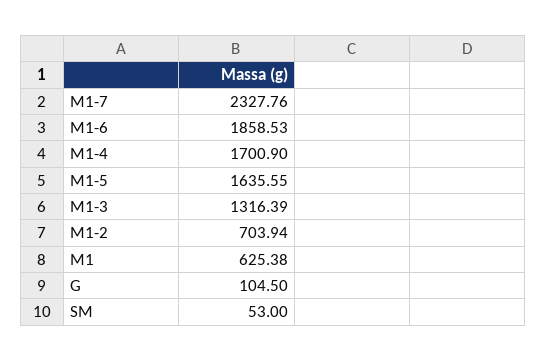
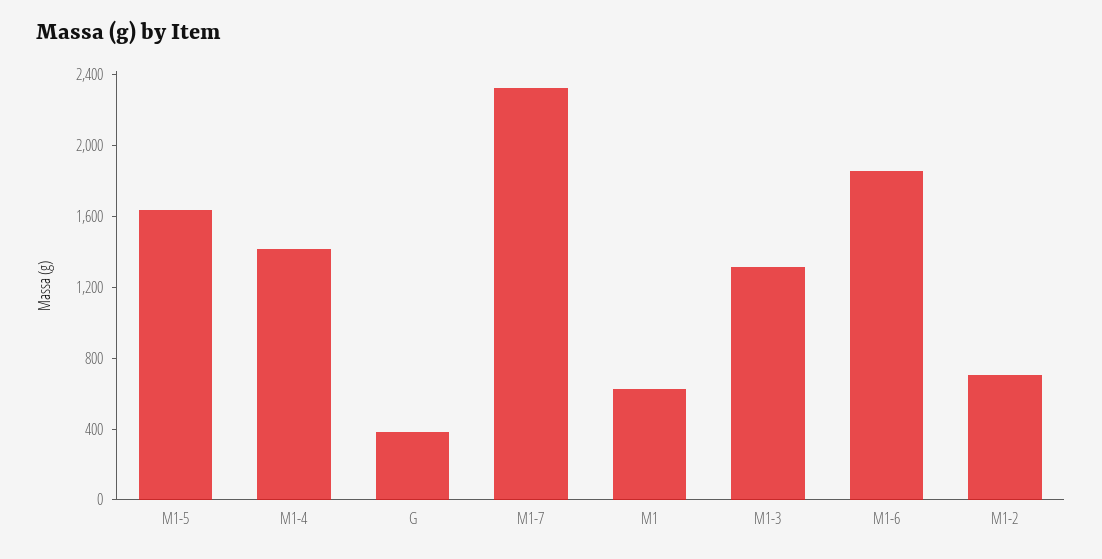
M1-4: 1700.9 -> 1400
G: 104.5 -> 400
SM: 53 -> none

